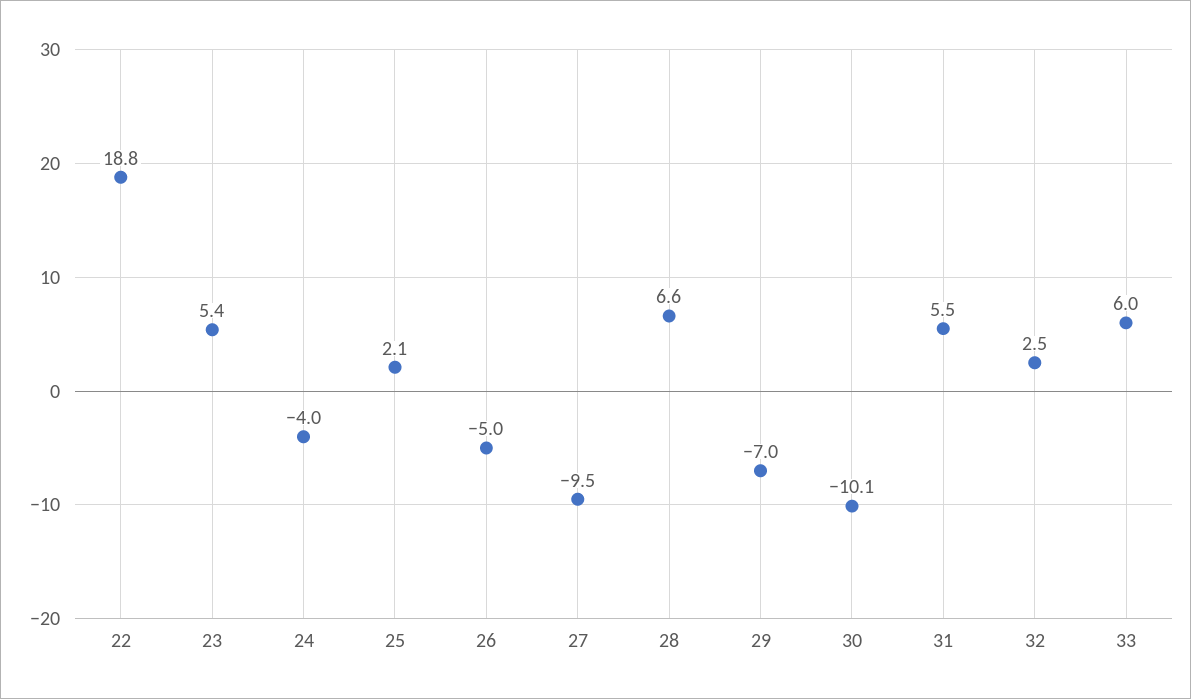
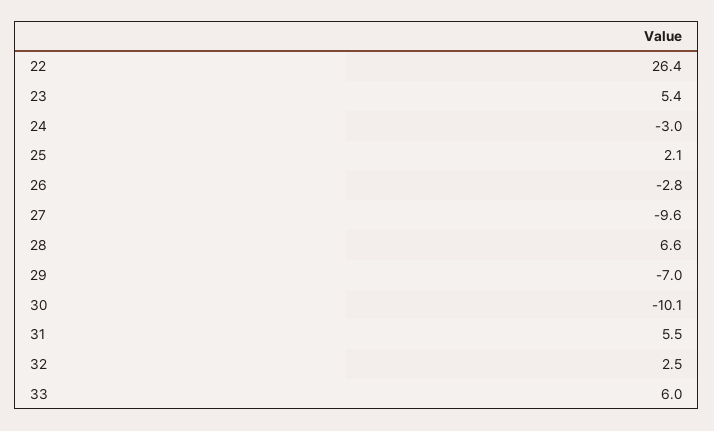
22: 18.8 -> 26.4
24: -4 -> -3
26: -5 -> -2.8
27: -9.5 -> -9.6

